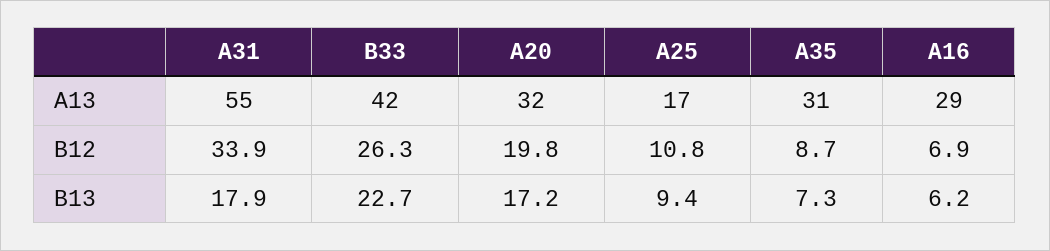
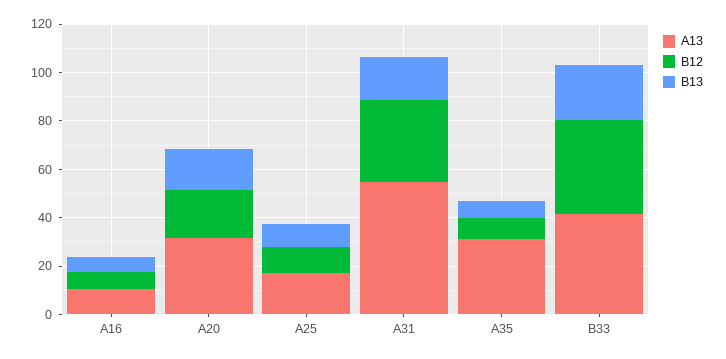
A13, A16: 29 -> 10
B12, B33: 26.3 -> 40

